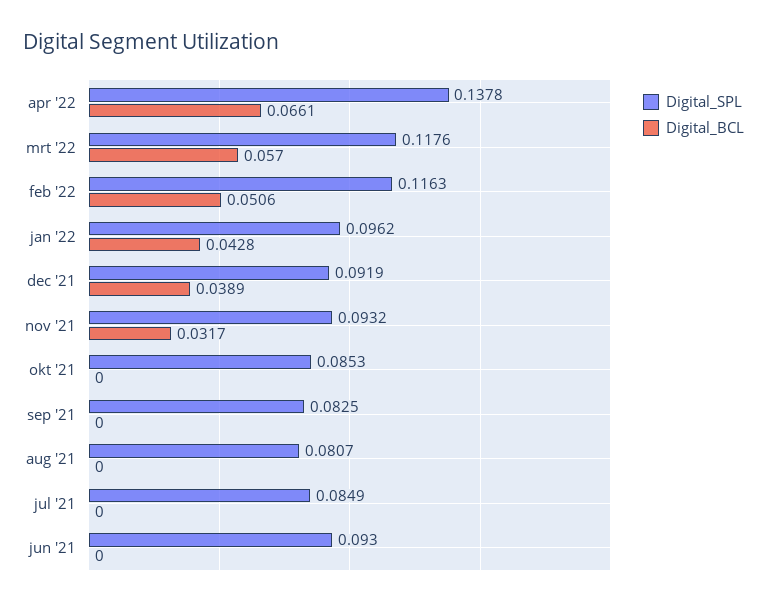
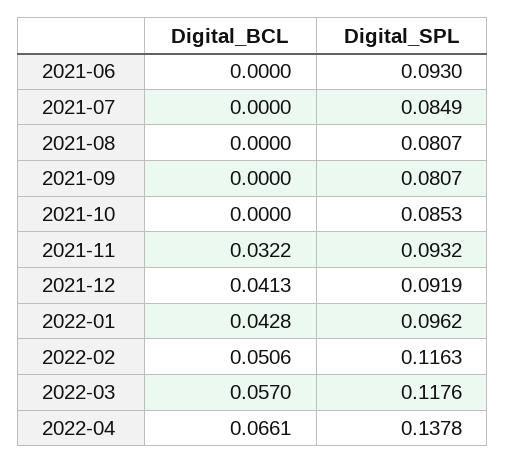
Digital_BCL, dec '21: 0.0389 -> 0.0413
Digital_BCL, nov '21: 0.0317 -> 0.0322
Digital_SPL, sep '21: 0.0825 -> 0.0807

